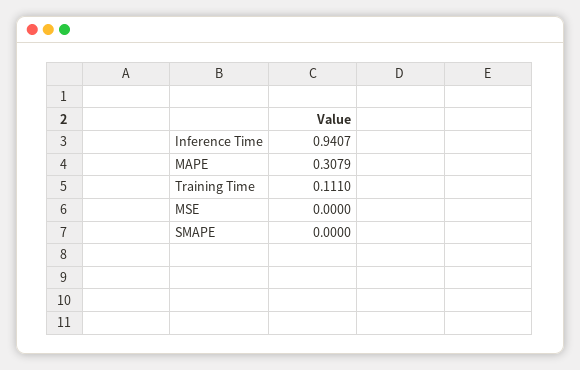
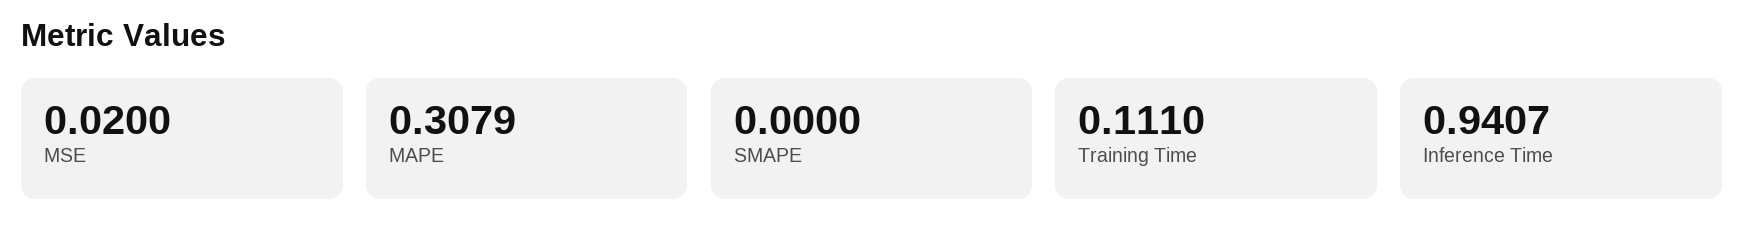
MSE: 0 -> 0.02

